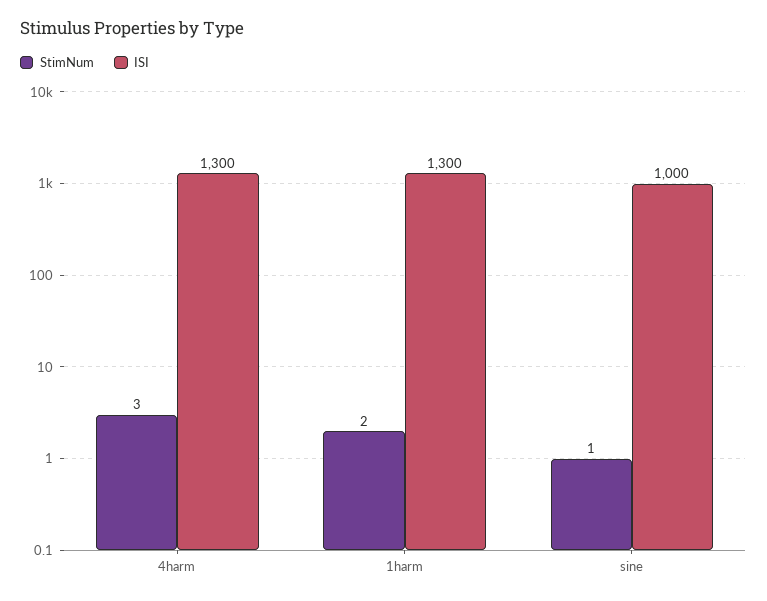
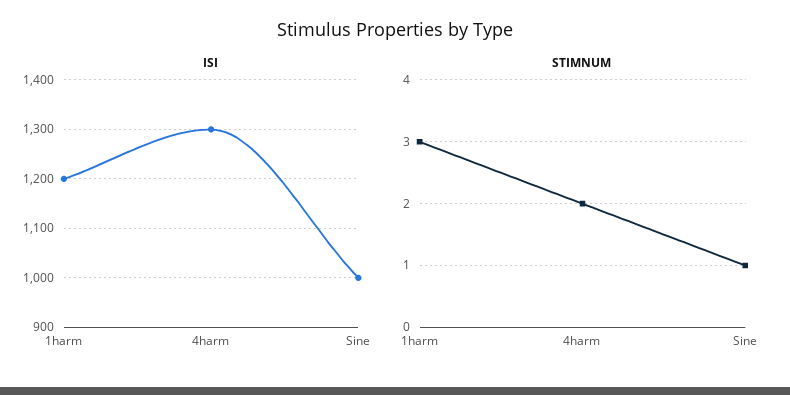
StimNum, 4harm: 3 -> 2
StimNum, 1harm: 2 -> 3
ISI, 1harm: 1300 -> 1200

